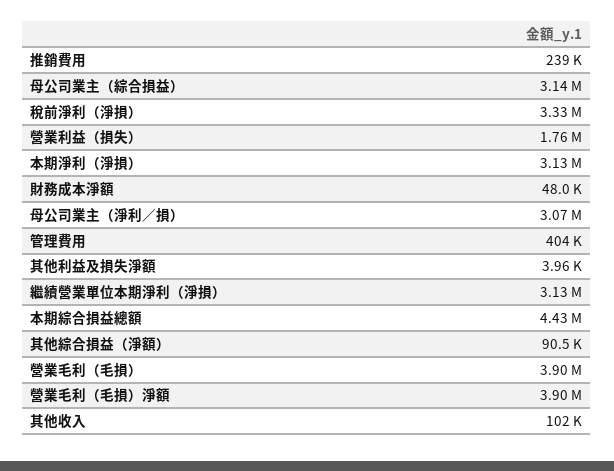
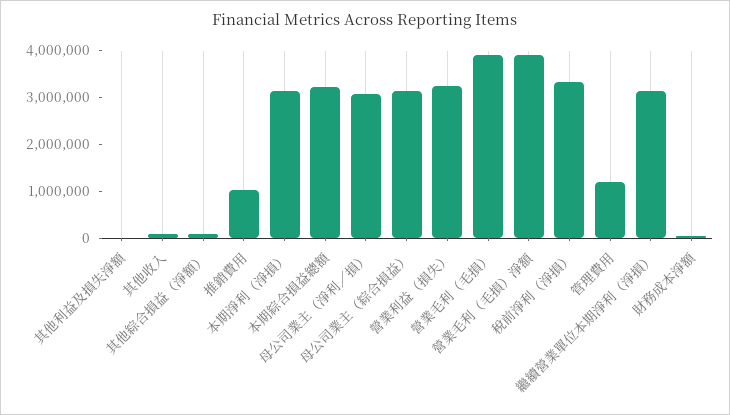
推銷費用: 239000 -> 1000000
營業利益（損失）: 1760000 -> 3200000
管理費用: 404000 -> 1200000
本期綜合損益總額: 4430000 -> 3200000

